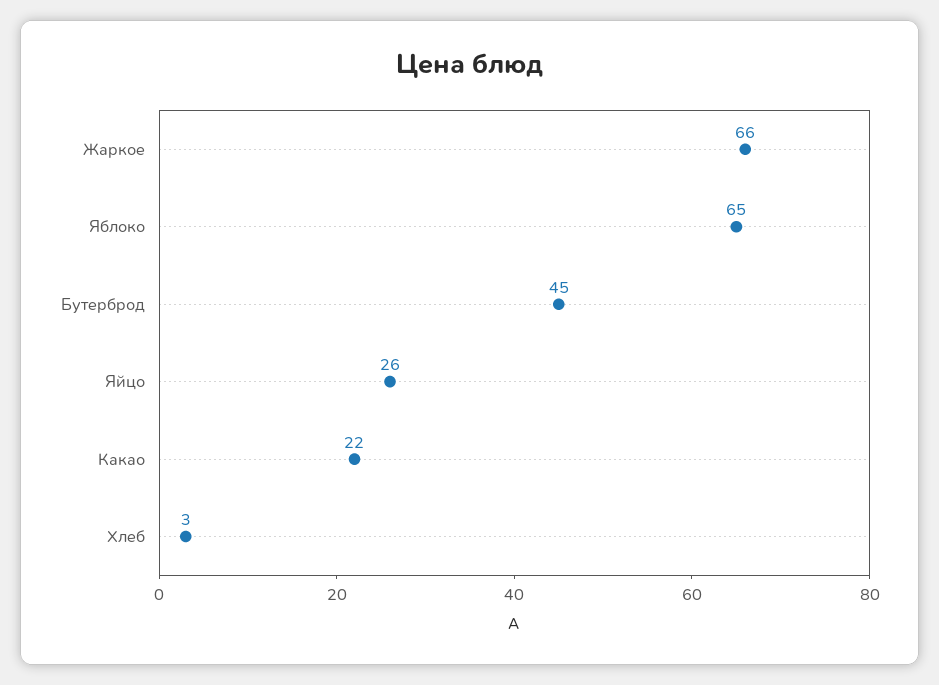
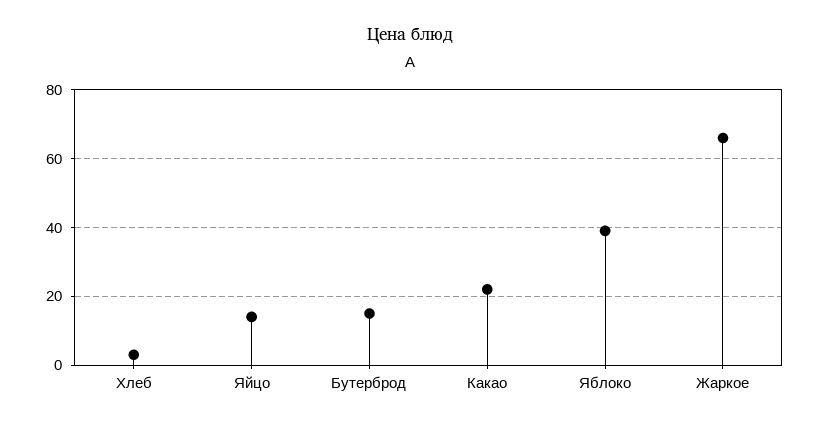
Яблоко: 65 -> 40
Бутерброд: 45 -> 15
Яйцо: 26 -> 15

